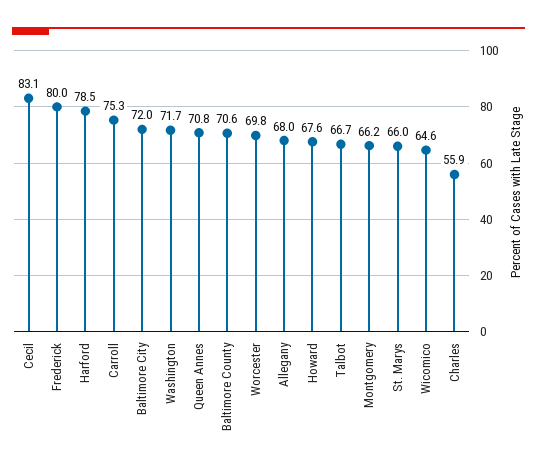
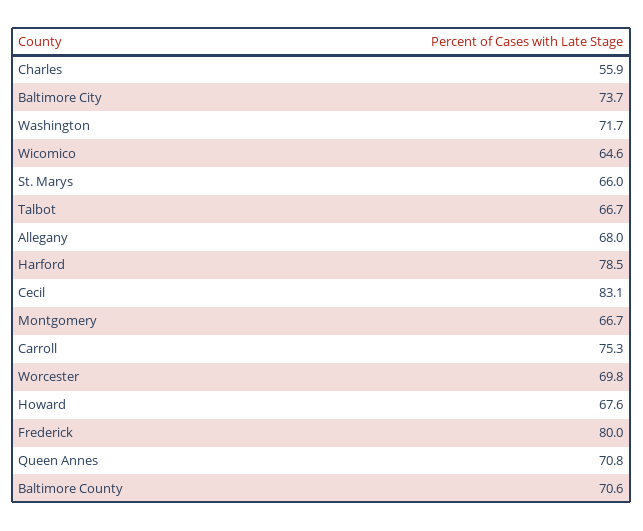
Baltimore City: 72 -> 73.7
Montgomery: 66.2 -> 66.7

